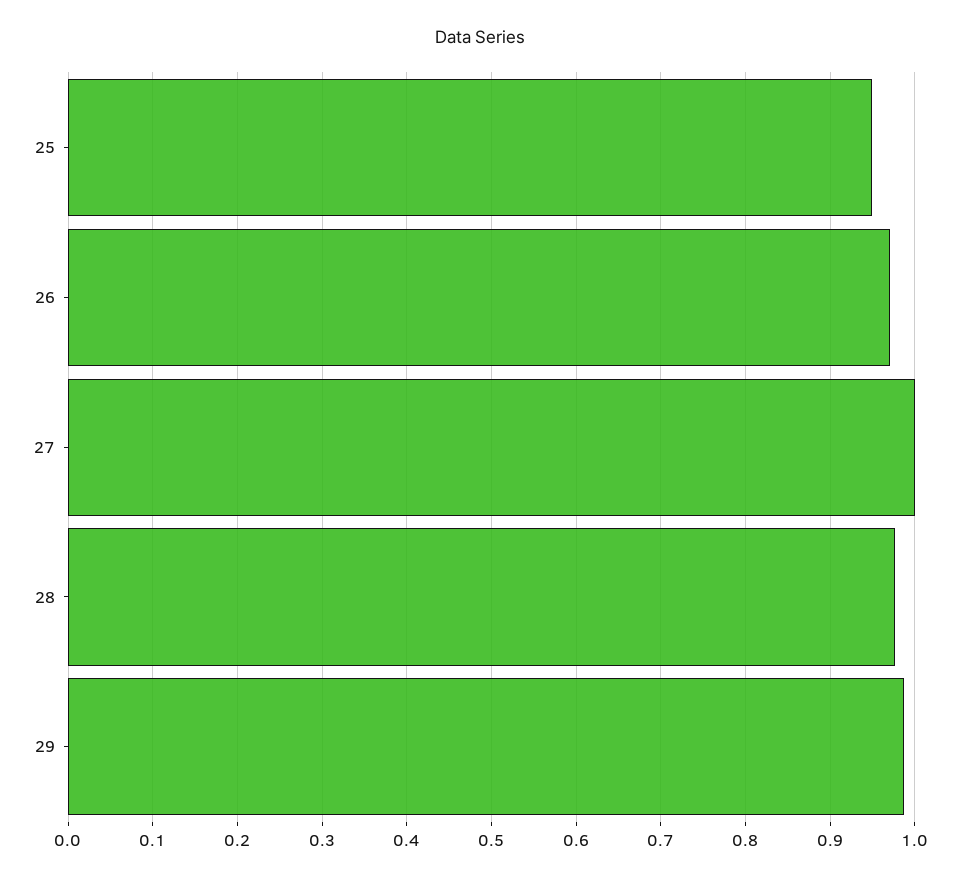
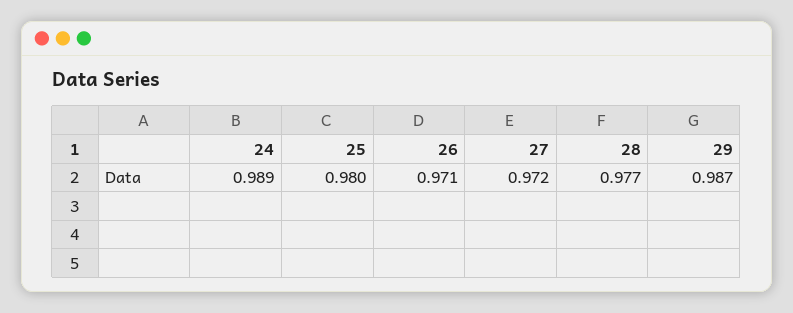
25: 0.95 -> 0.98
27: 1 -> 0.972
24: none -> 0.989

